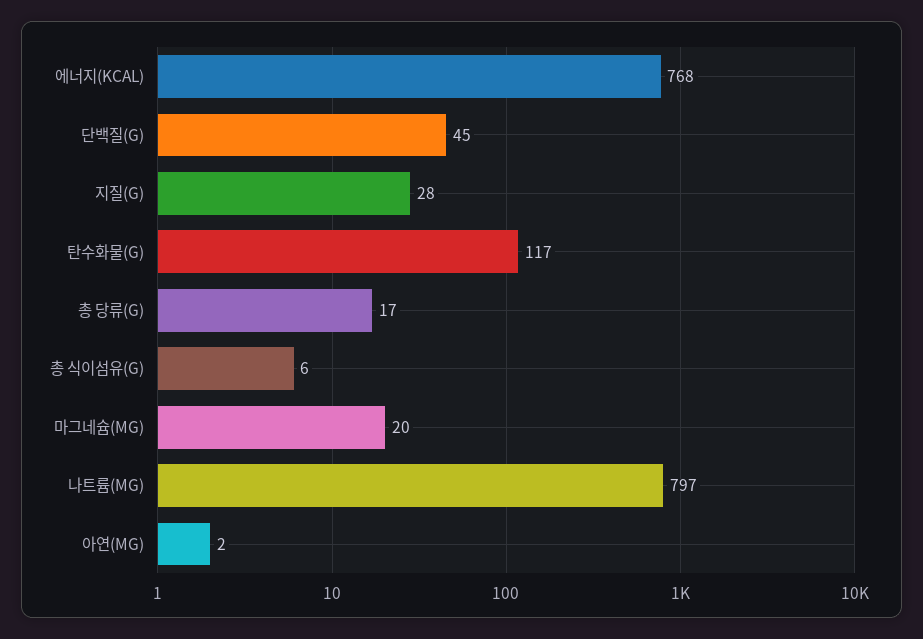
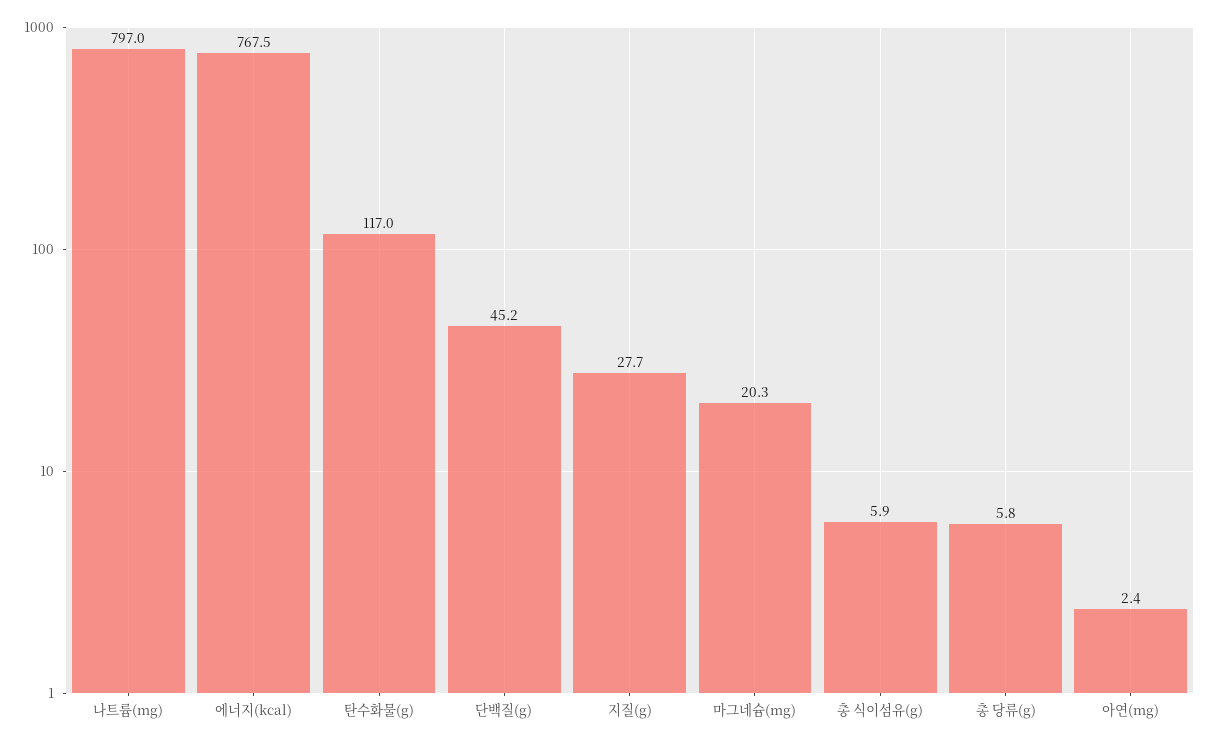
총 당류(G): 17 -> 5.8

